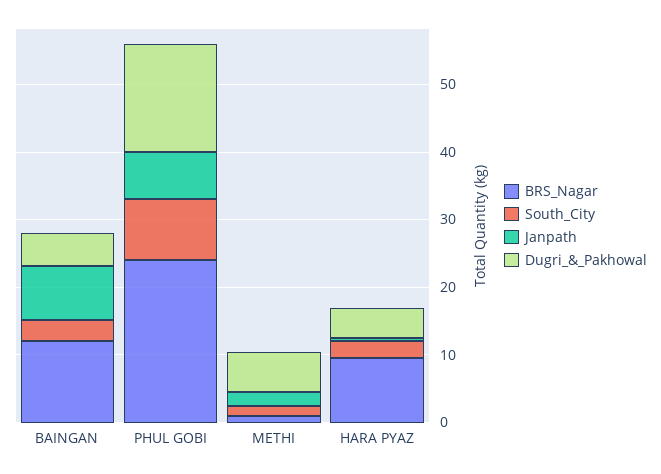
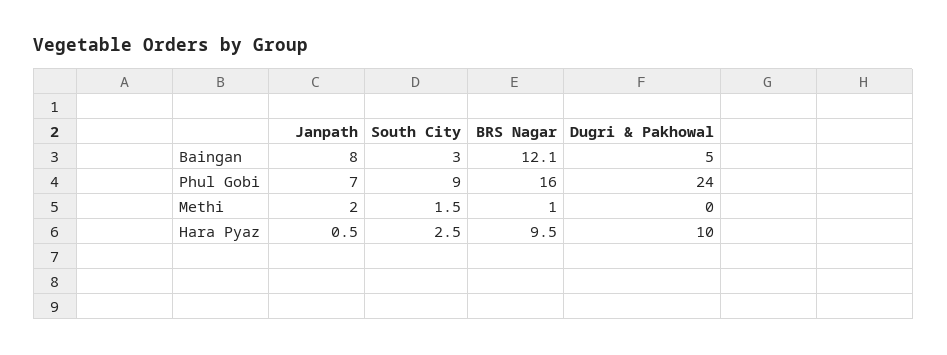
BRS_Nagar, PHUL GOBI: 24 -> 16
Dugri_&_Pakhowal, PHUL GOBI: 16 -> 24
Dugri_&_Pakhowal, METHI: 6 -> 0
Dugri_&_Pakhowal, HARA PYAZ: 4 -> 10

